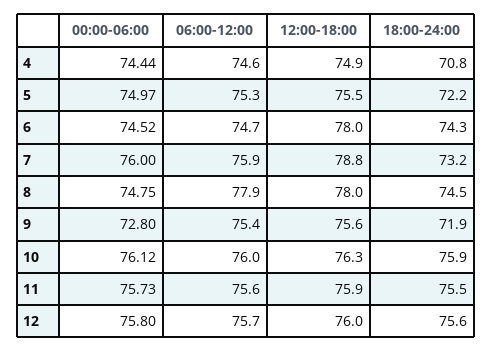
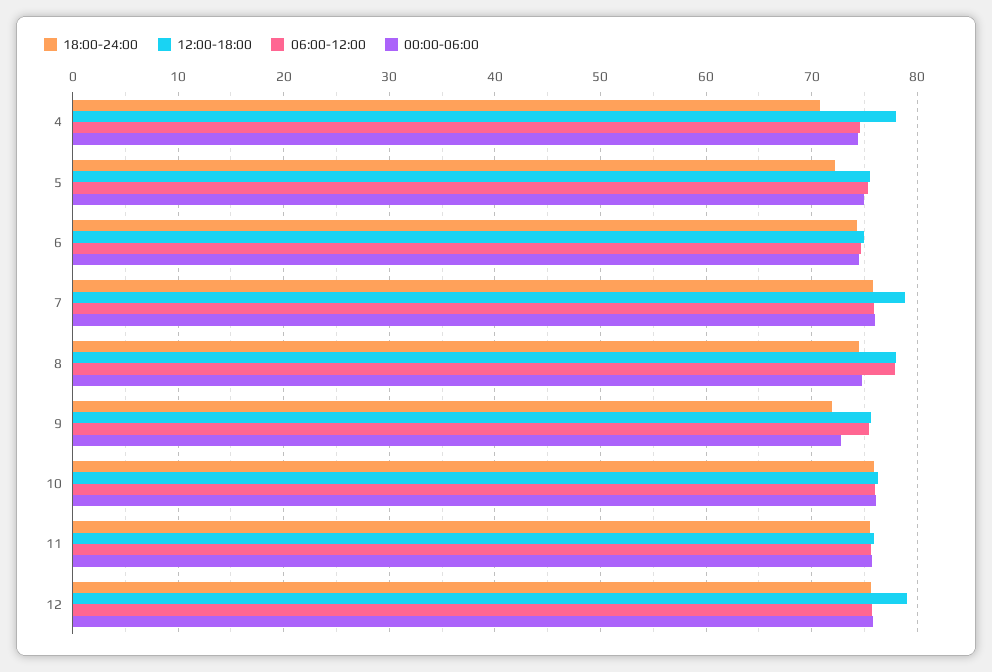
12:00-18:00, 4: 74.9 -> 78
12:00-18:00, 6: 78 -> 75
18:00-24:00, 7: 73.2 -> 76
12:00-18:00, 12: 76 -> 79

